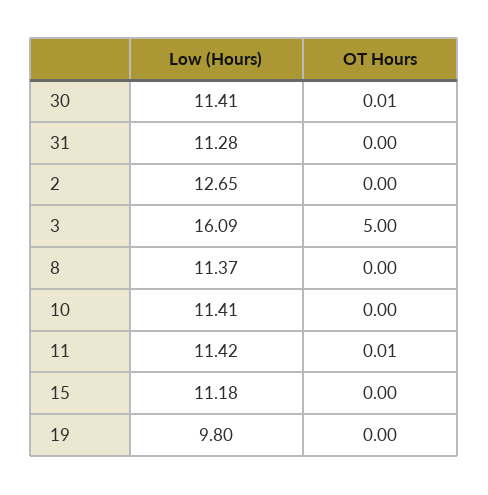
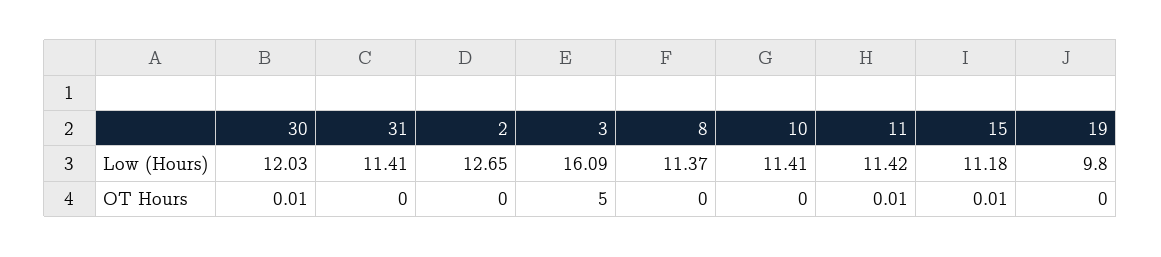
Low (Hours), 30: 11.41 -> 12.03
Low (Hours), 31: 11.28 -> 11.41
OT Hours, 15: 0 -> 0.01

